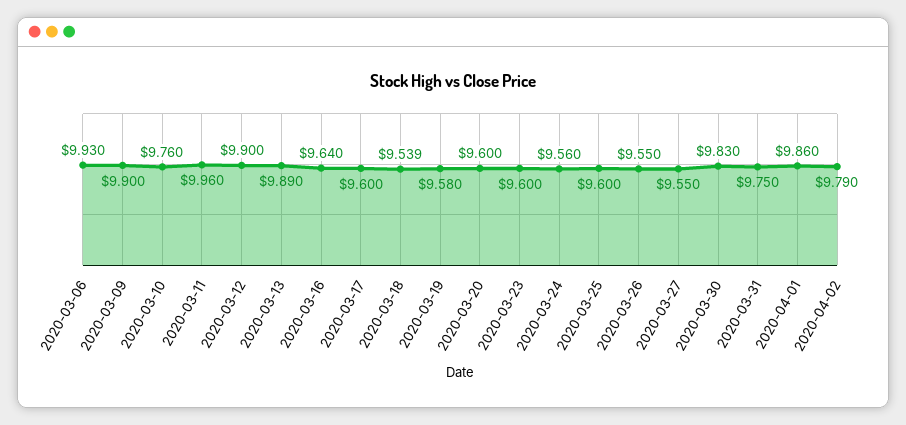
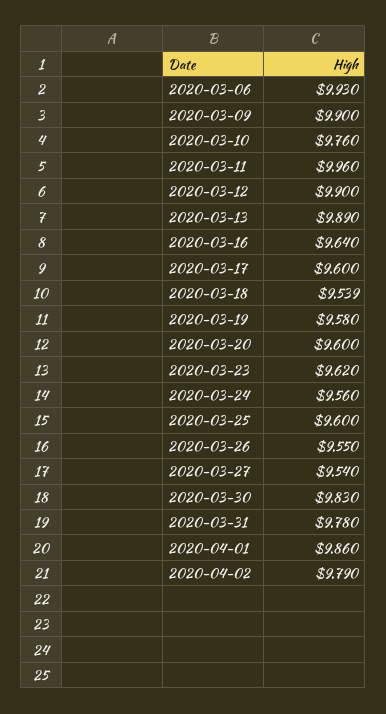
2020-03-23: 9.6 -> 9.62
2020-03-27: 9.55 -> 9.54
2020-03-31: 9.75 -> 9.78

